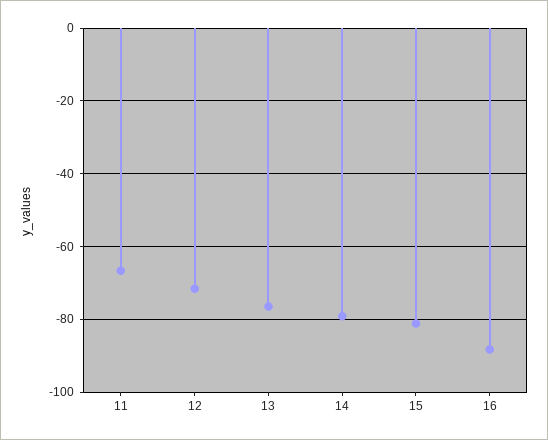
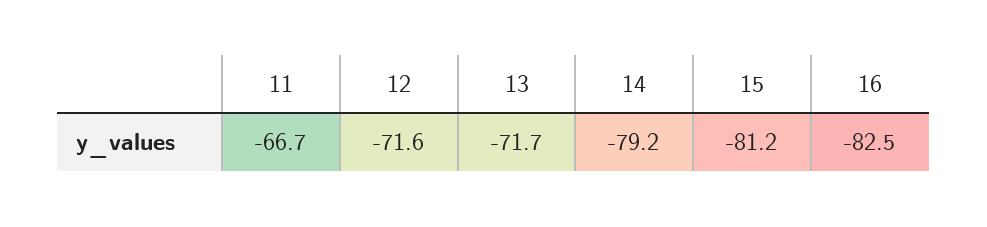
13: -76 -> -71.7
16: -88 -> -82.5

